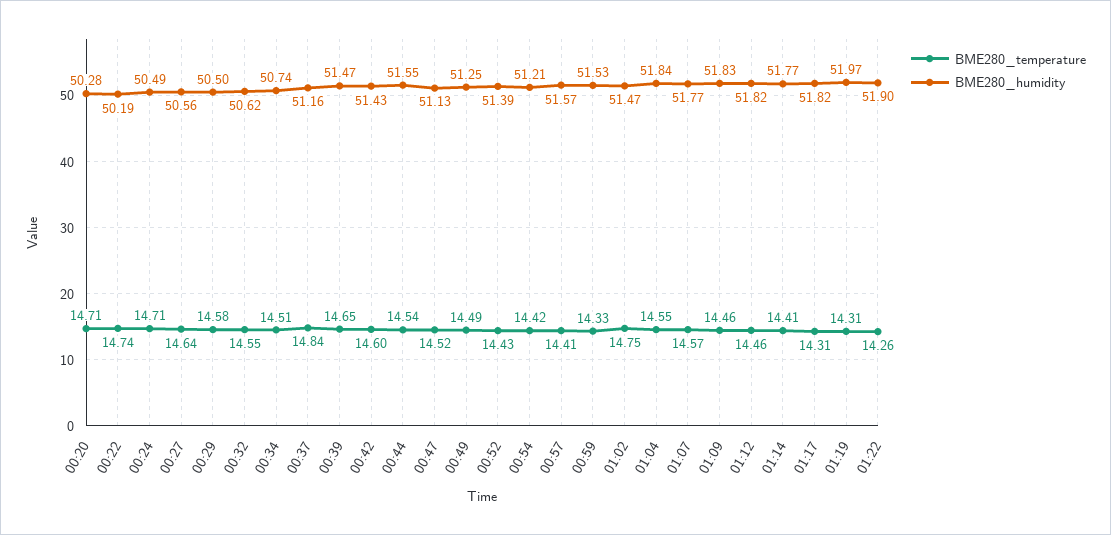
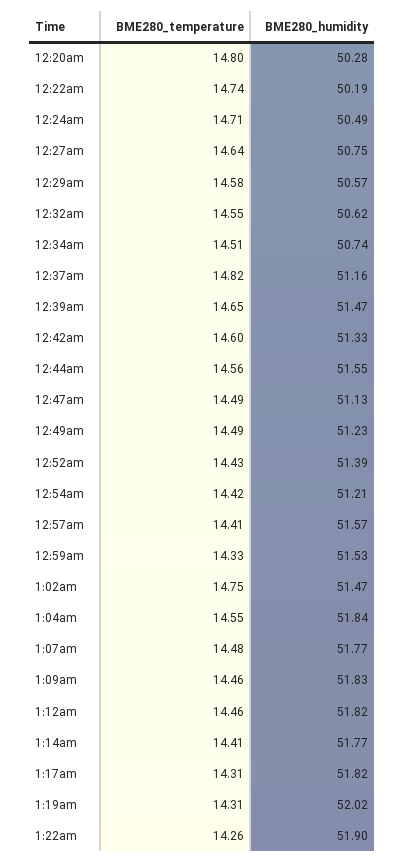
BME280_temperature, 00:20: 14.71 -> 14.8
BME280_humidity, 00:27: 50.56 -> 50.75
BME280_humidity, 00:29: 50.5 -> 50.57
BME280_temperature, 00:37: 14.84 -> 14.82
BME280_humidity, 00:42: 51.43 -> 51.33
BME280_temperature, 00:44: 14.54 -> 14.56
BME280_temperature, 00:47: 14.52 -> 14.49
BME280_humidity, 00:49: 51.25 -> 51.23
BME280_temperature, 01:07: 14.57 -> 14.48
BME280_humidity, 01:19: 51.97 -> 52.02

